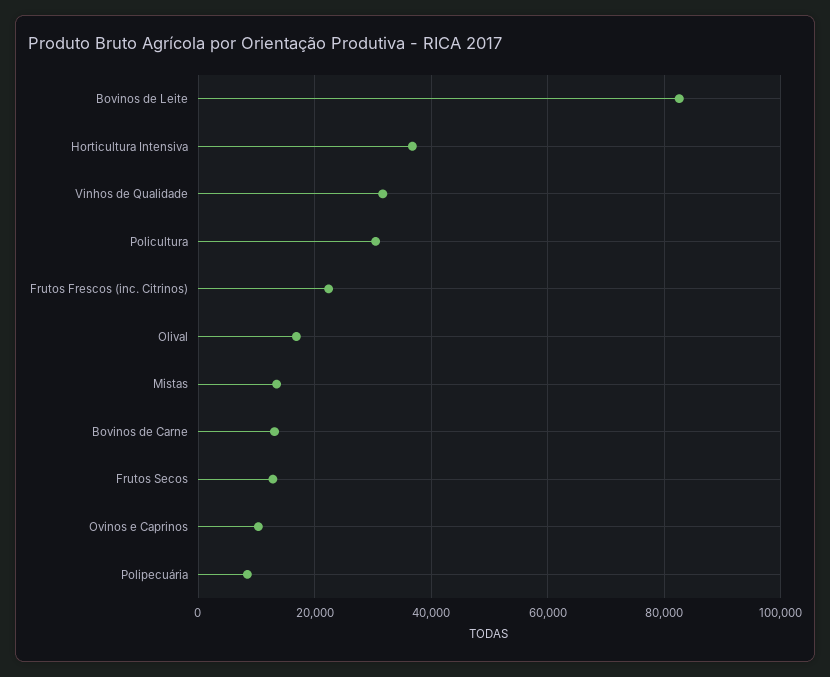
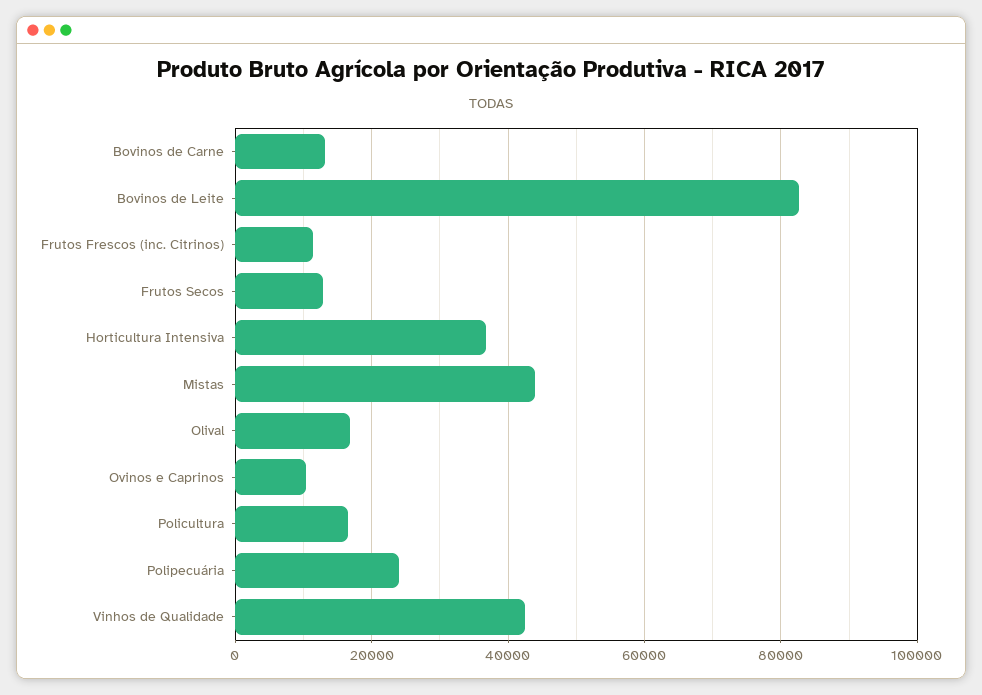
Vinhos de Qualidade: 32000 -> 42000
Policultura: 30000 -> 16000
Frutos Frescos (inc. Citrinos): 22000 -> 12000
Mistas: 14000 -> 44000
Polipecuária: 8000 -> 24000

